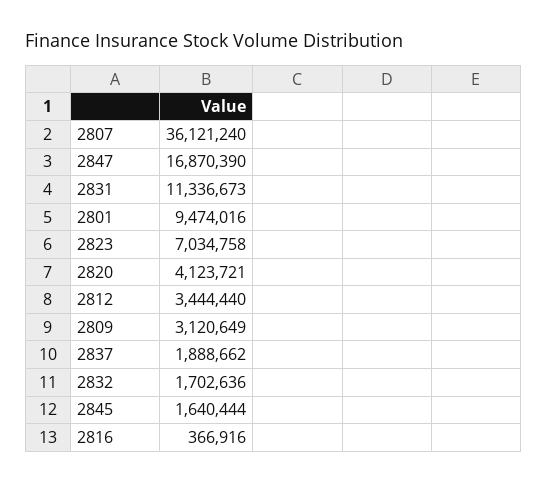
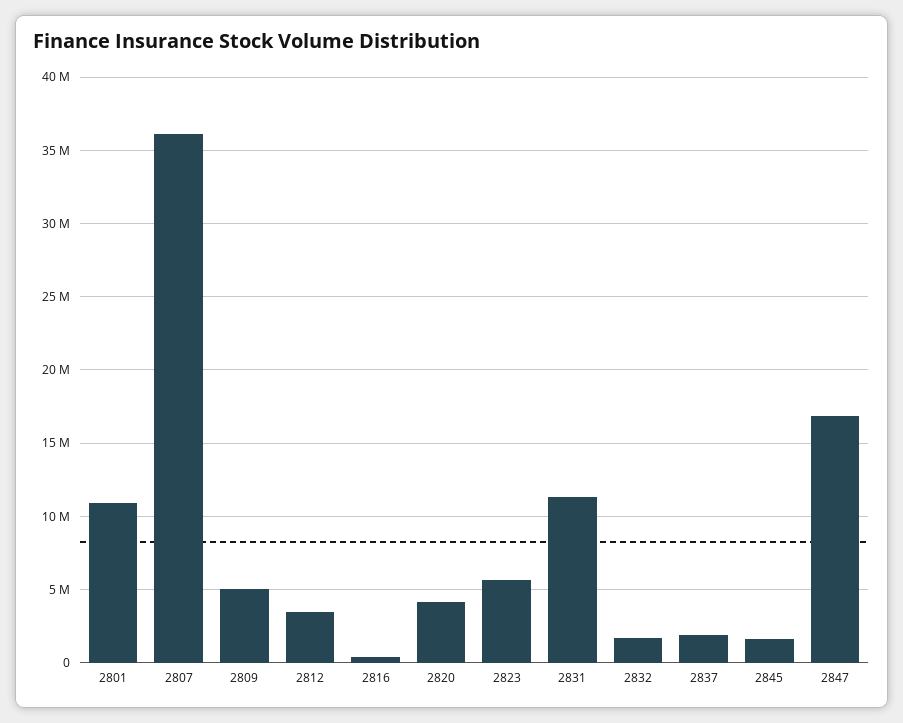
2801: 9474016 -> 11000000
2823: 7034758 -> 5500000
2809: 3120649 -> 5000000

